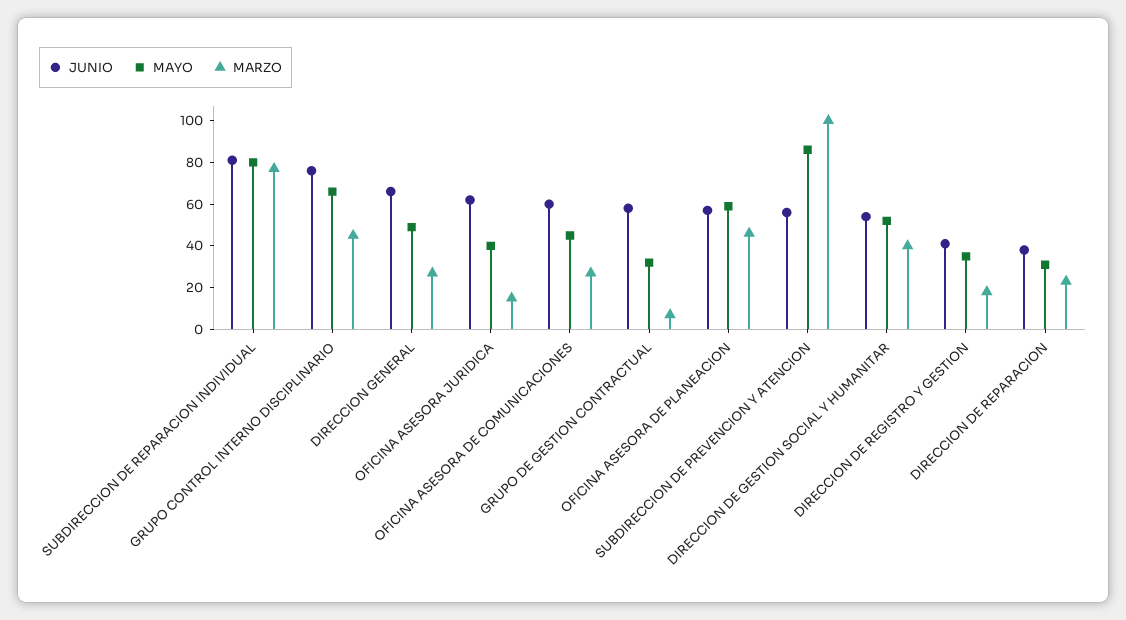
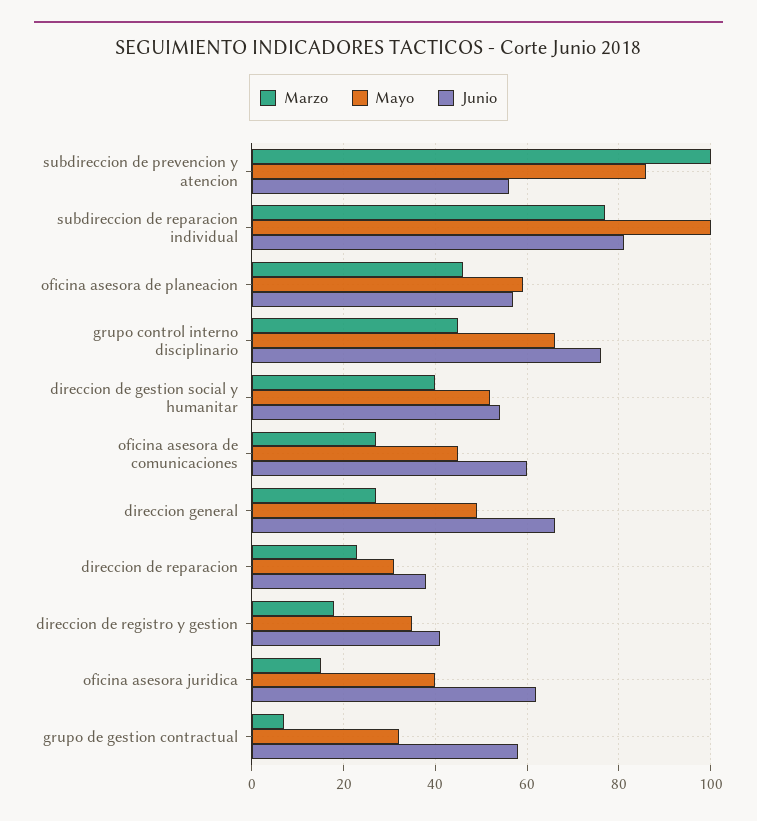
MAYO, SUBDIRECCION DE REPARACION INDIVIDUAL: 80 -> 100

